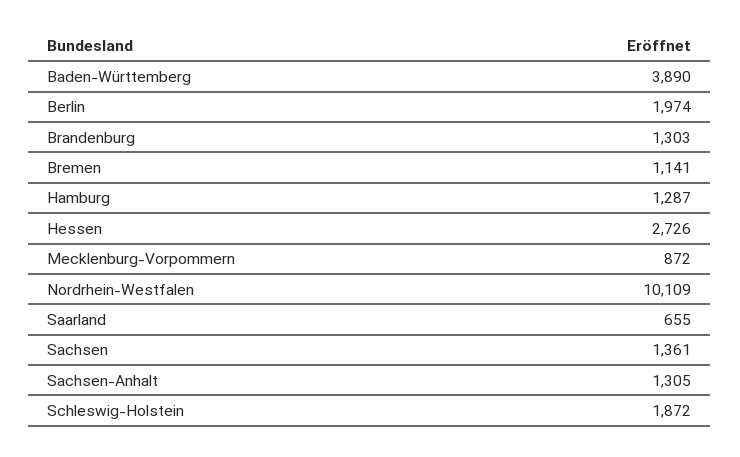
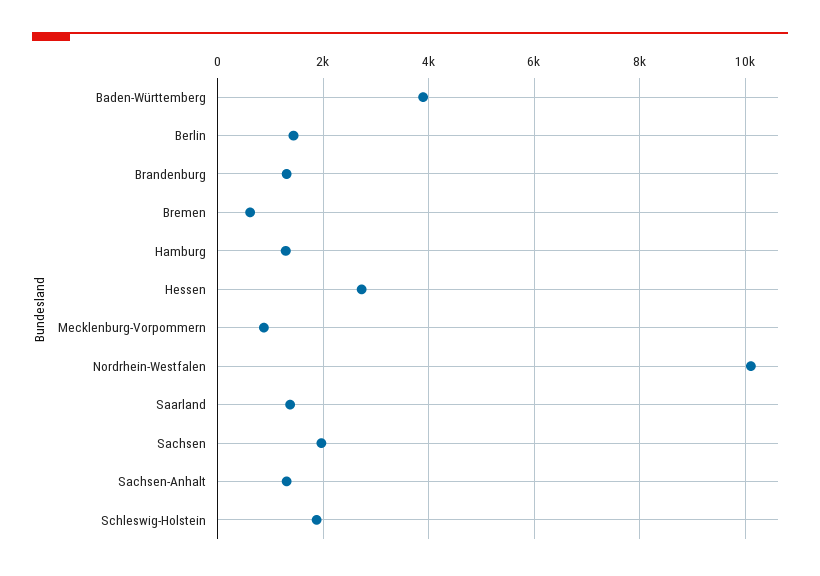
Berlin: 1974 -> 1400
Bremen: 1141 -> 600
Saarland: 655 -> 1400
Sachsen: 1361 -> 2000

